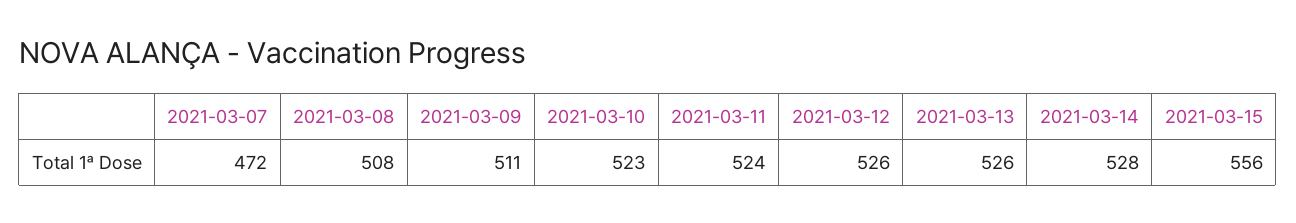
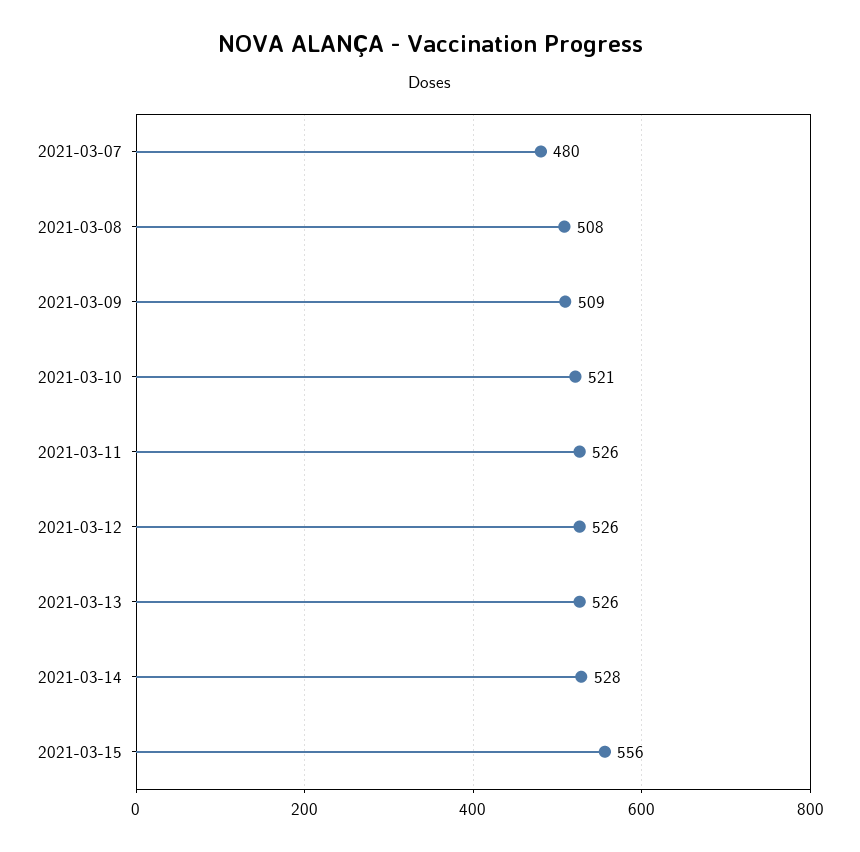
2021-03-07: 472 -> 480
2021-03-09: 511 -> 509
2021-03-10: 523 -> 521
2021-03-11: 524 -> 526

